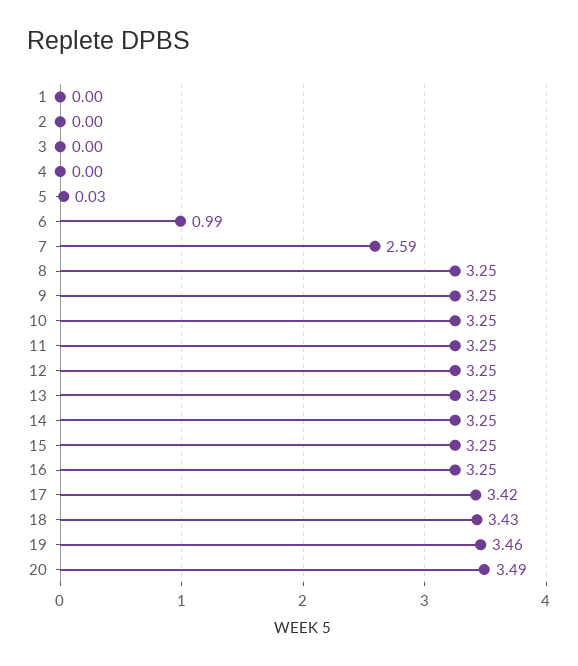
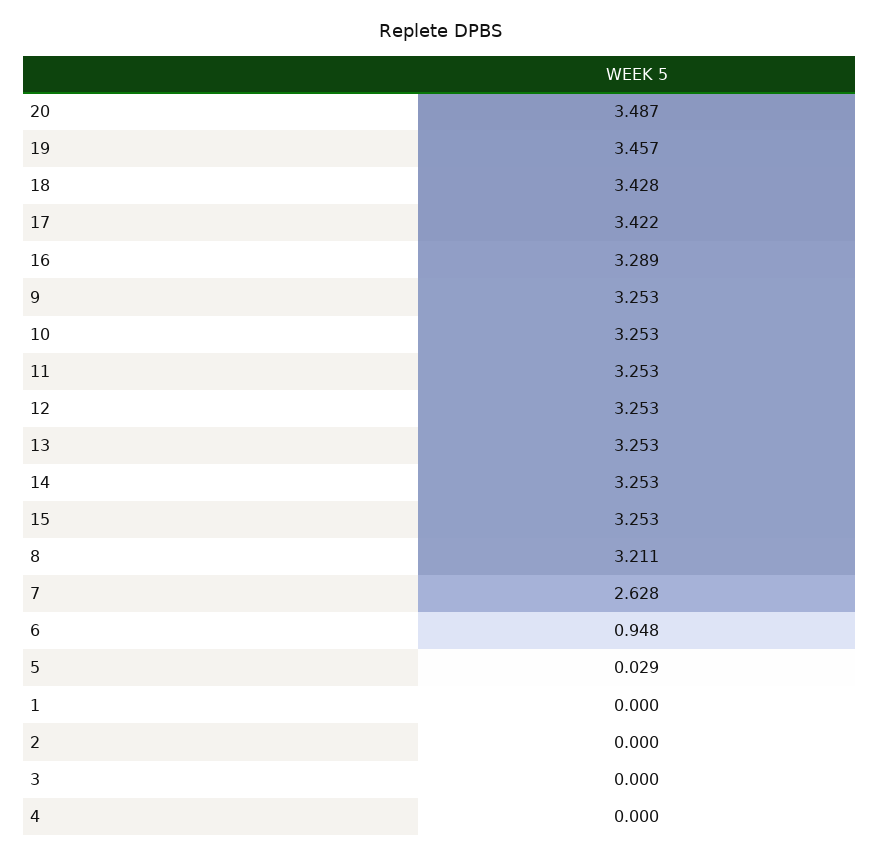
6: 0.99 -> 0.948
7: 2.59 -> 2.628
8: 3.25 -> 3.211
16: 3.25 -> 3.289

